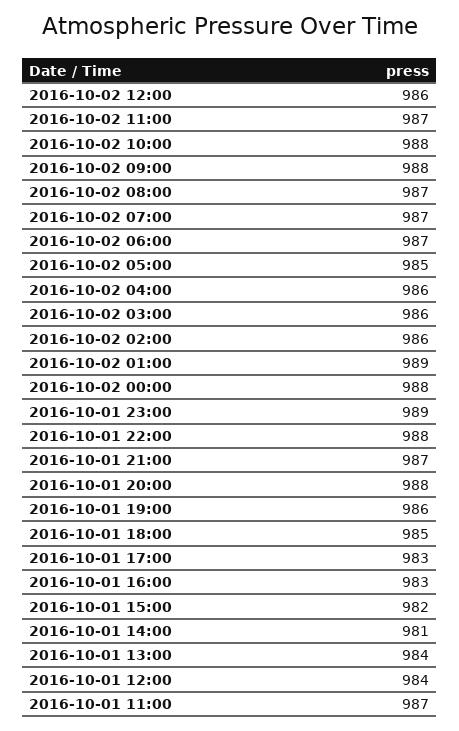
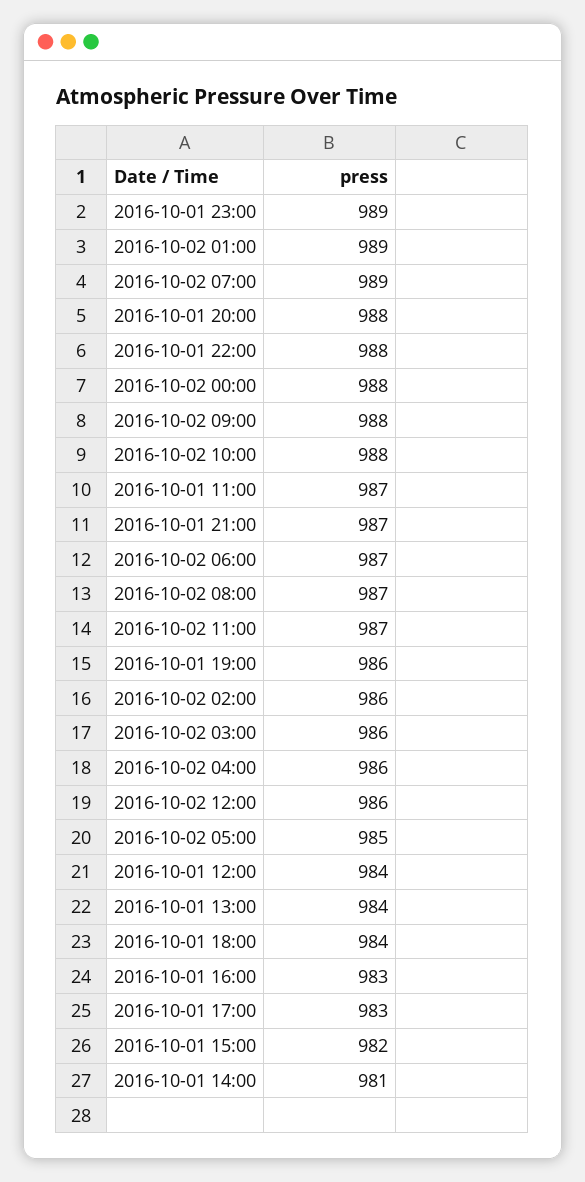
2016-10-02 07:00: 987 -> 989
2016-10-01 18:00: 985 -> 984

